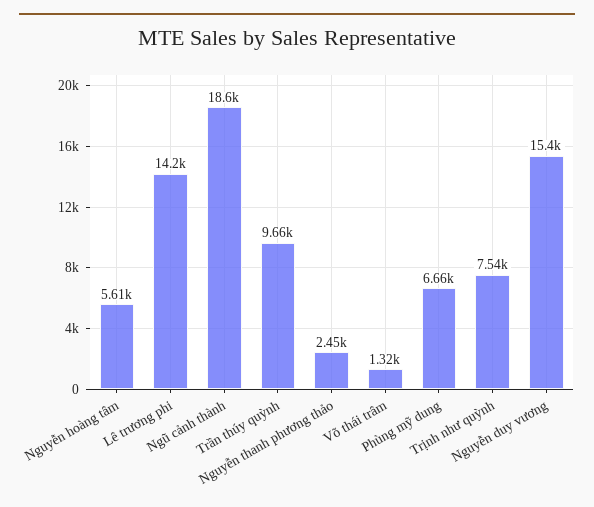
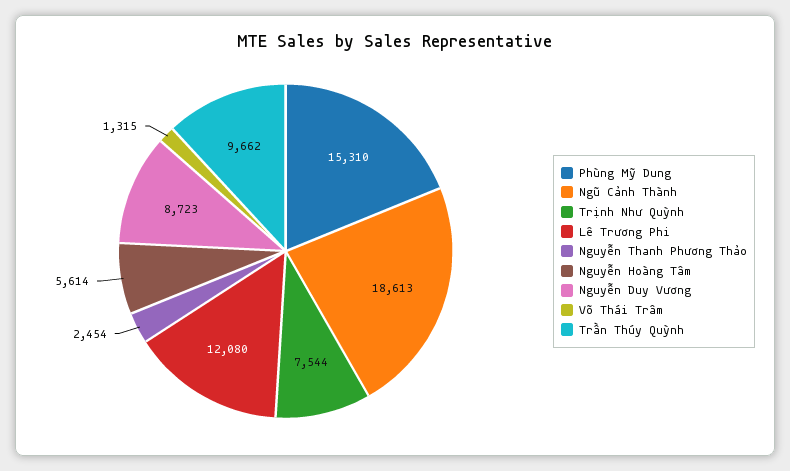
Lê trương phi: 14200 -> 12080
Phùng mỹ dung: 6660 -> 15310
Nguyễn duy vương: 15400 -> 8723

